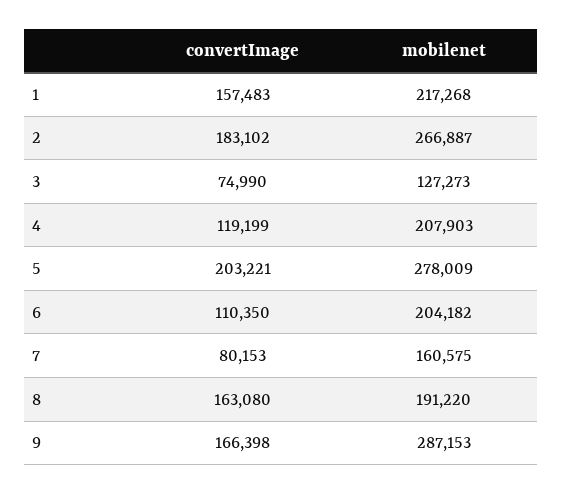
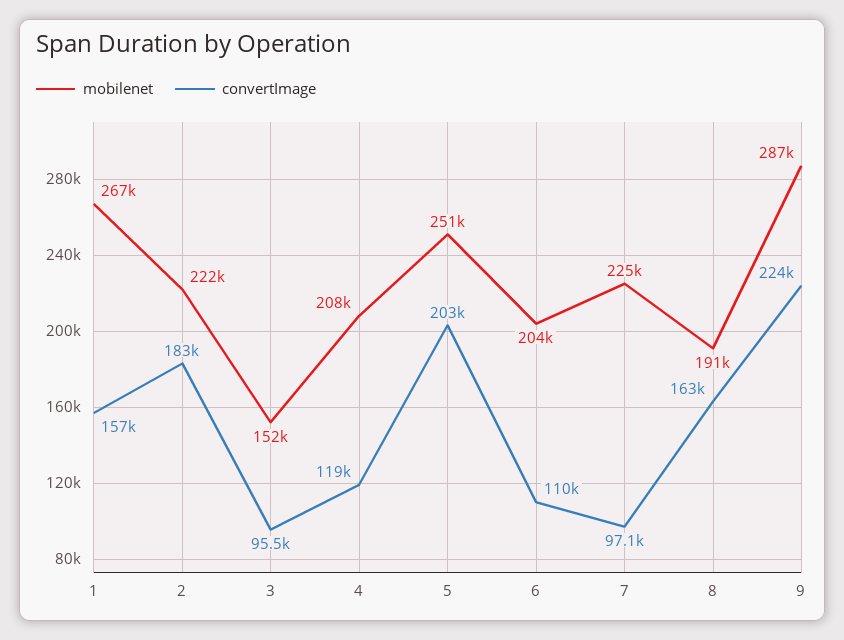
mobilenet, 1: 217268 -> 267000
mobilenet, 2: 266887 -> 222000
convertImage, 3: 74990 -> 95500
mobilenet, 3: 127273 -> 152000
mobilenet, 5: 278009 -> 251000
convertImage, 7: 80153 -> 97100
mobilenet, 7: 160575 -> 225000
convertImage, 9: 166398 -> 224000

